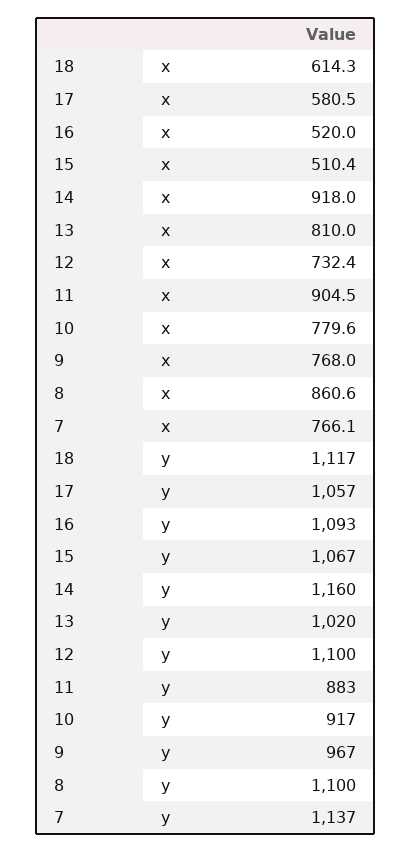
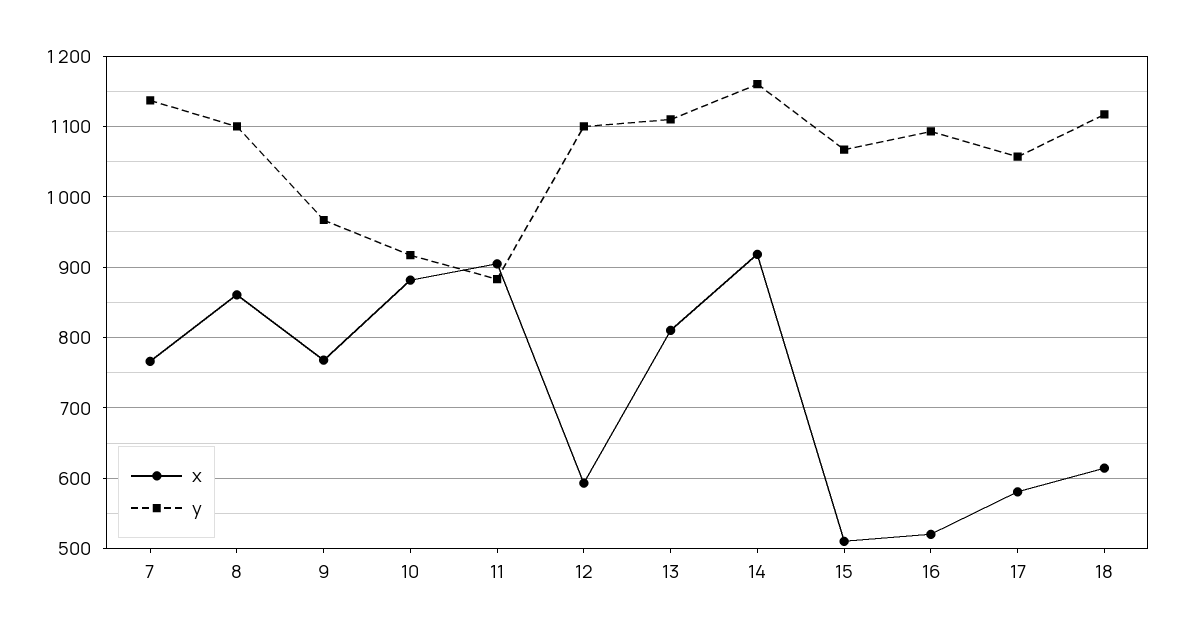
x, 12: 732.4 -> 590
x, 10: 779.6 -> 880
y, 13: 1020 -> 1110

